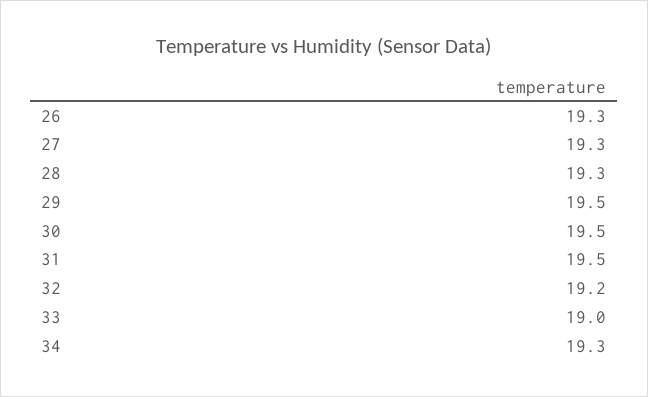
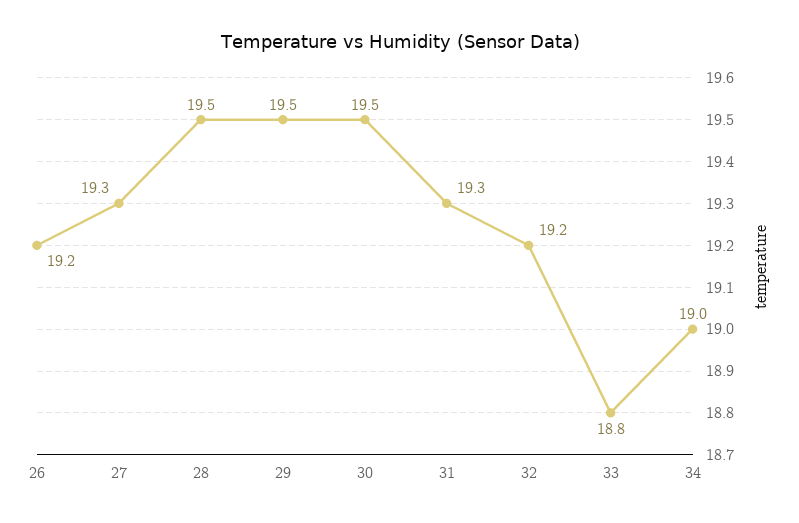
26: 19.3 -> 19.2
28: 19.3 -> 19.5
31: 19.5 -> 19.3
33: 19 -> 18.8
34: 19.3 -> 19

